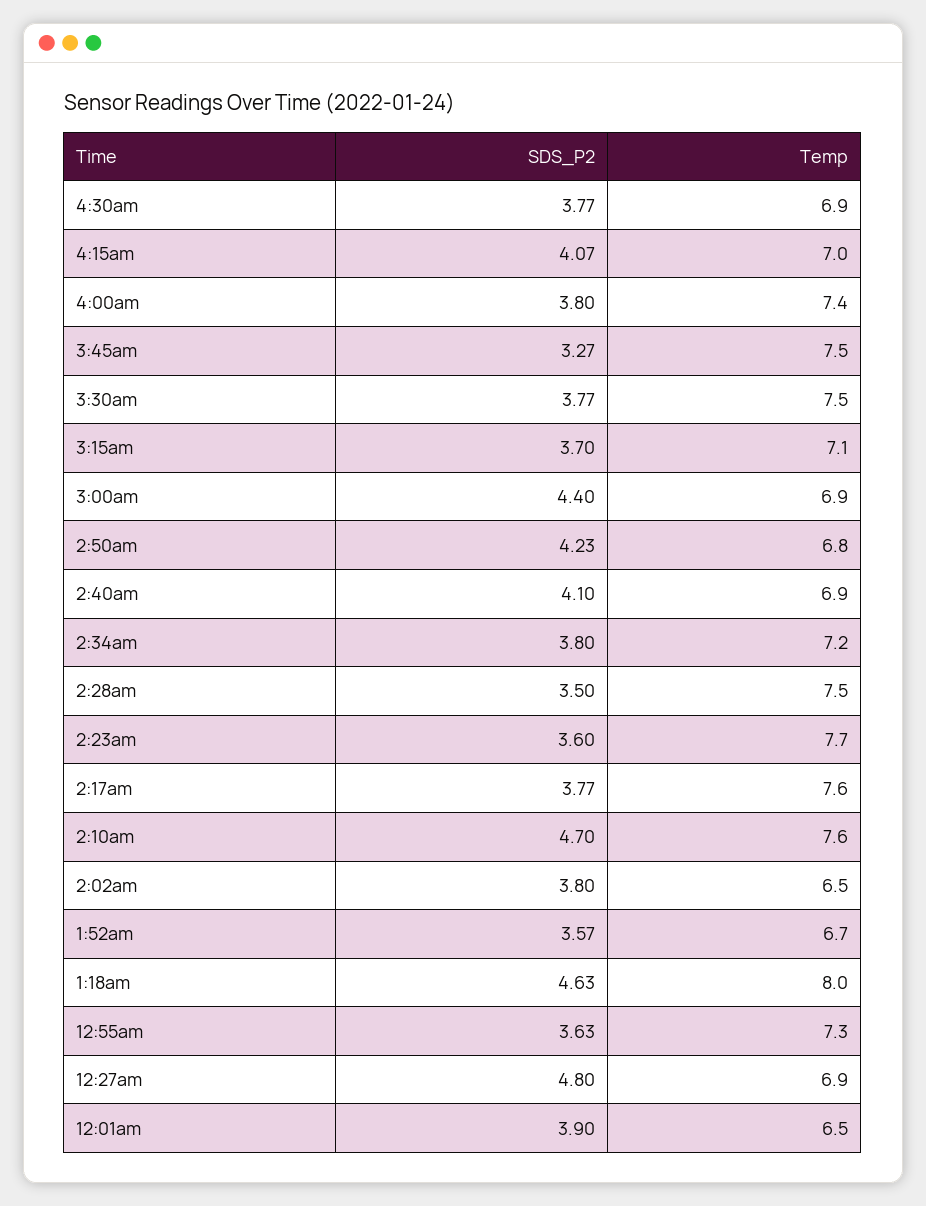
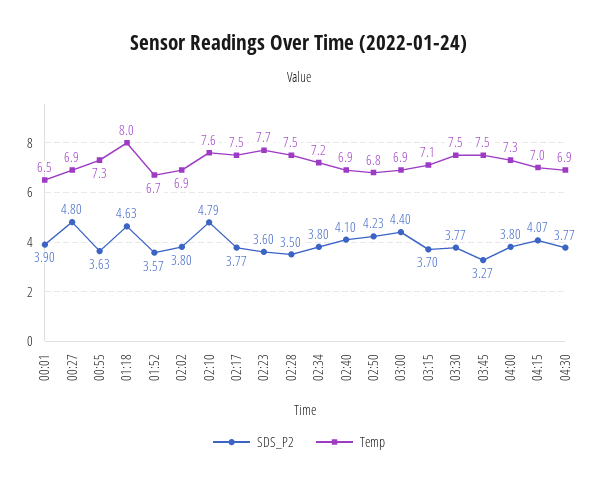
Temp, 4:00am: 7.4 -> 7.3
Temp, 2:17am: 7.6 -> 7.5
SDS_P2, 2:10am: 4.7 -> 4.79
Temp, 2:02am: 6.5 -> 6.9

